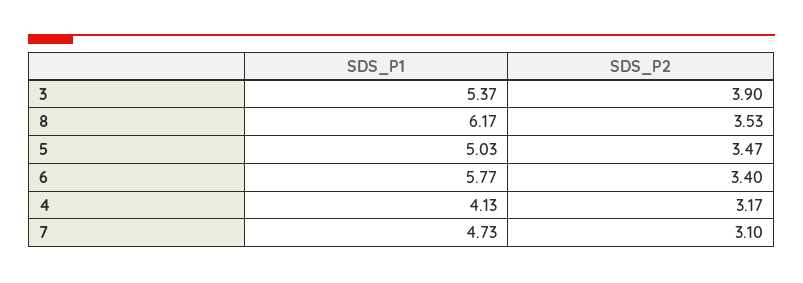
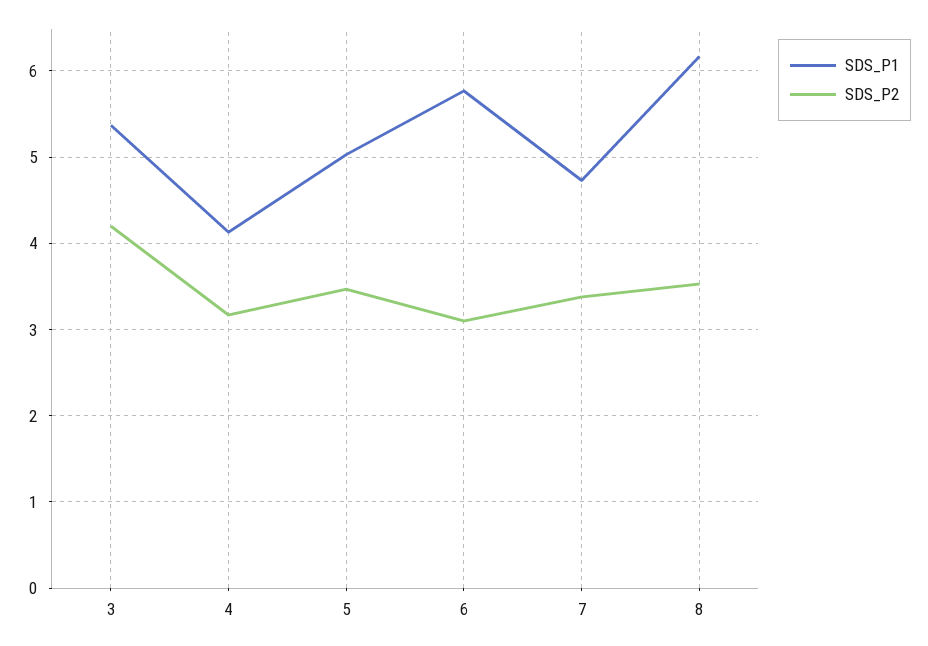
SDS_P2, 3: 3.9 -> 4.2
SDS_P2, 6: 3.4 -> 3.1
SDS_P2, 7: 3.1 -> 3.4

